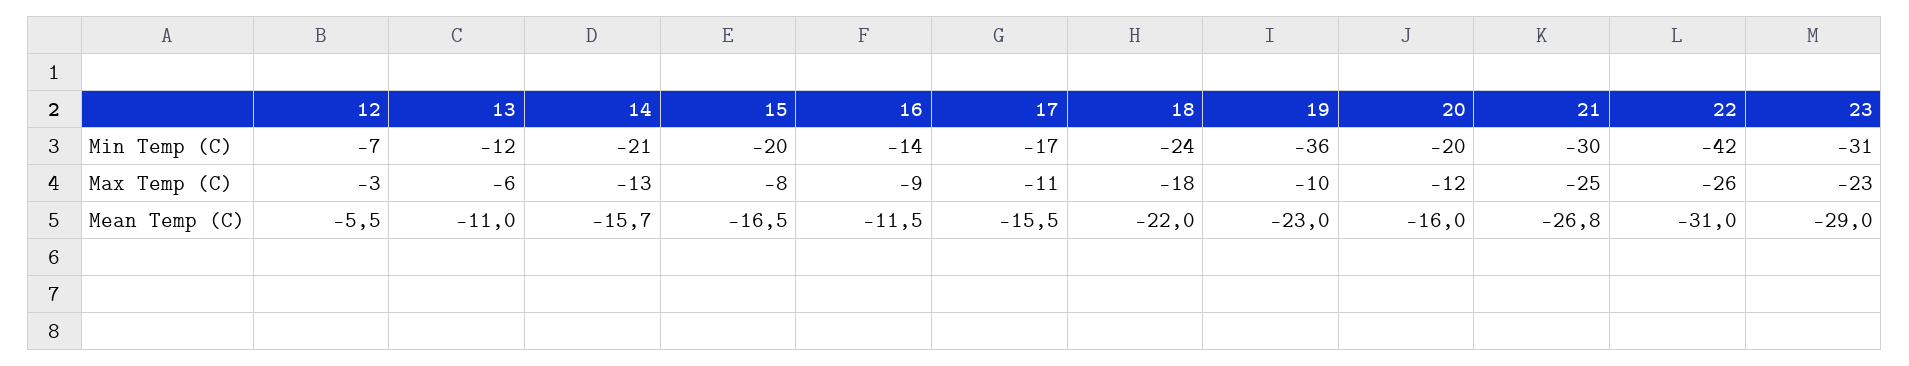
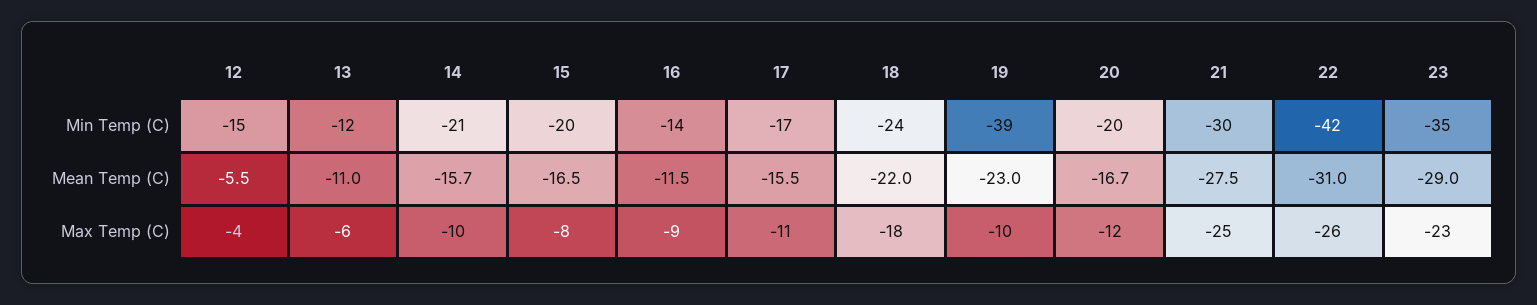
12, Min Temp (C): -7 -> -15
19, Min Temp (C): -36 -> -39
23, Min Temp (C): -31 -> -35
12, Max Temp (C): -3 -> -4
14, Max Temp (C): -13 -> -10
20, Mean Temp (C): -16 -> -16.7
21, Mean Temp (C): -26.8 -> -27.5

